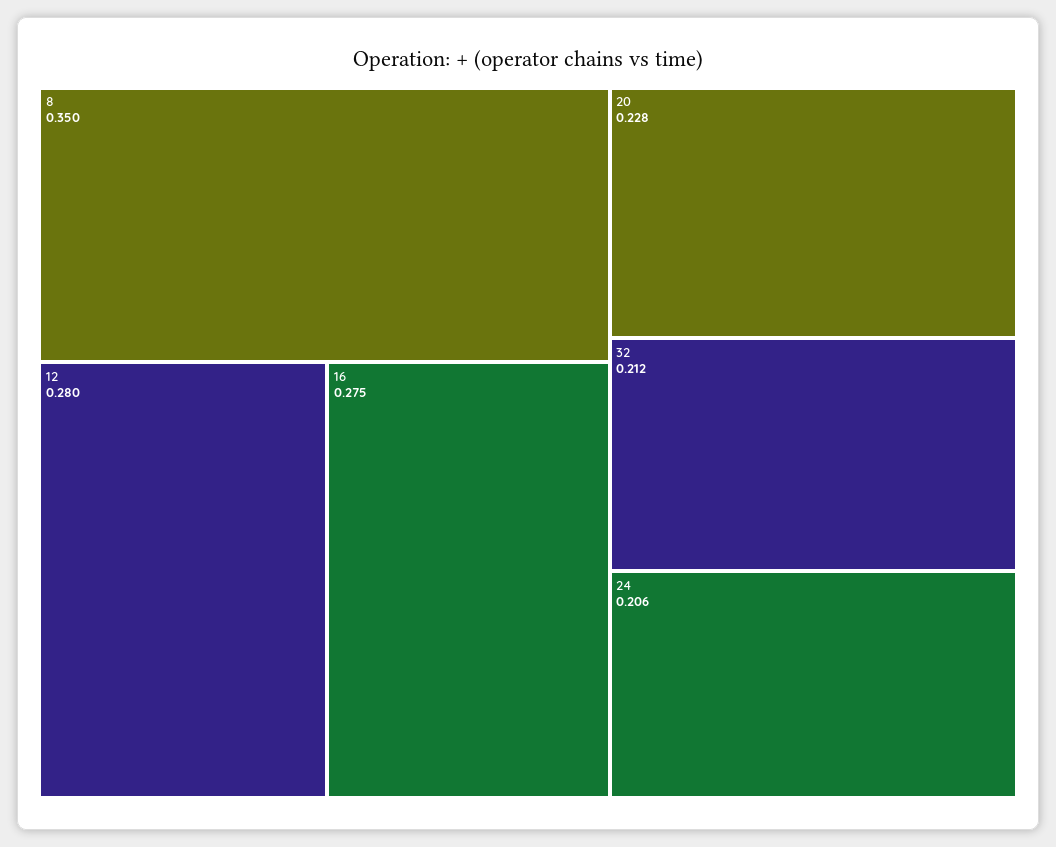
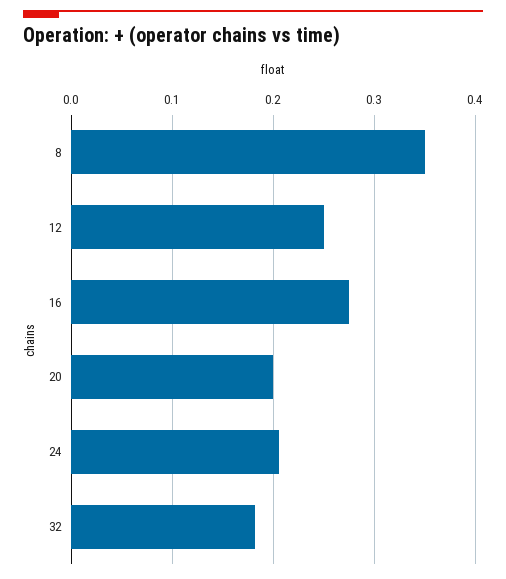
12: 0.28 -> 0.25
20: 0.228 -> 0.2
32: 0.212 -> 0.18

